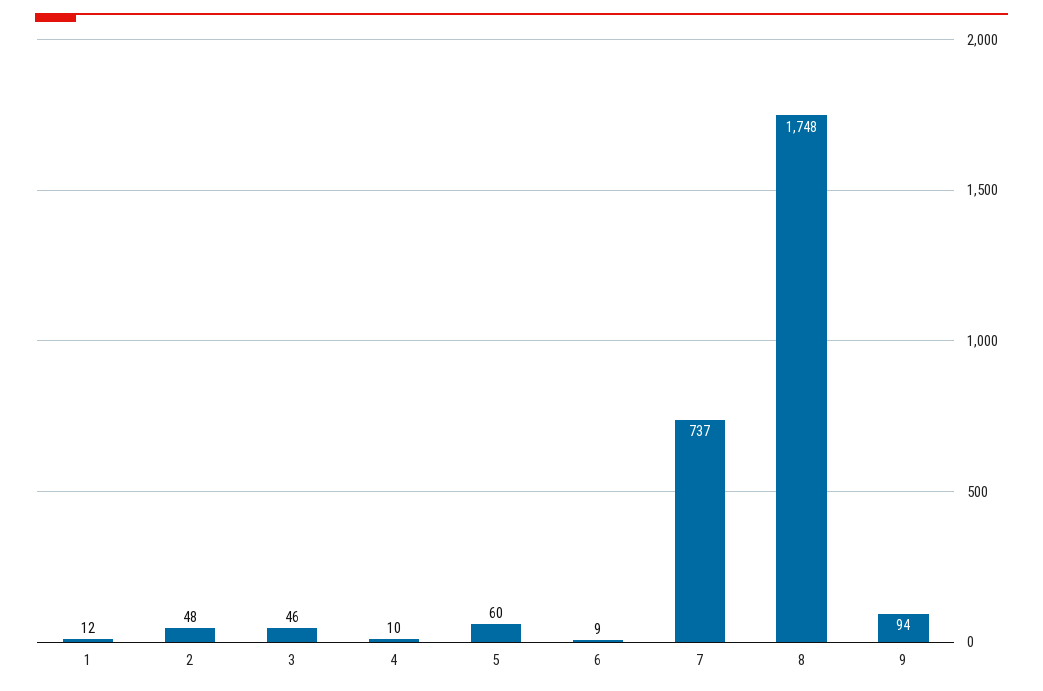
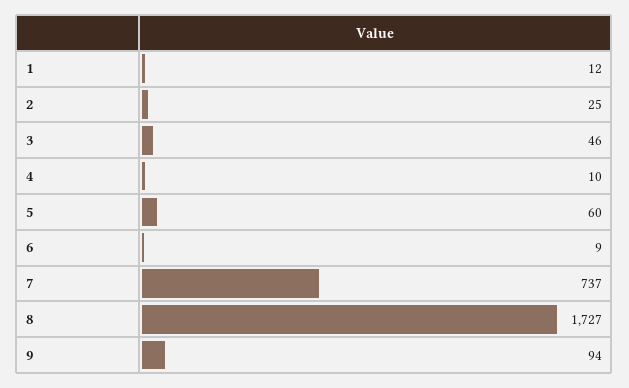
2: 48 -> 25
8: 1748 -> 1727

